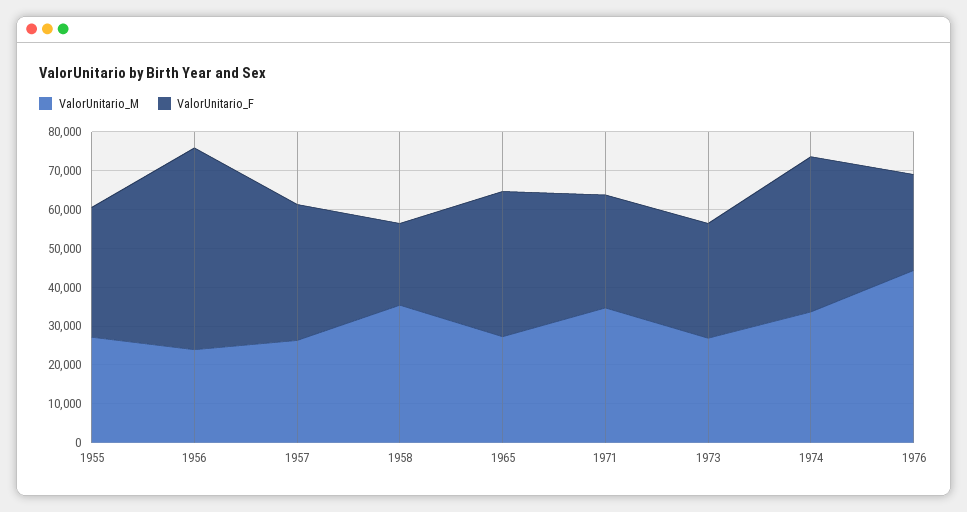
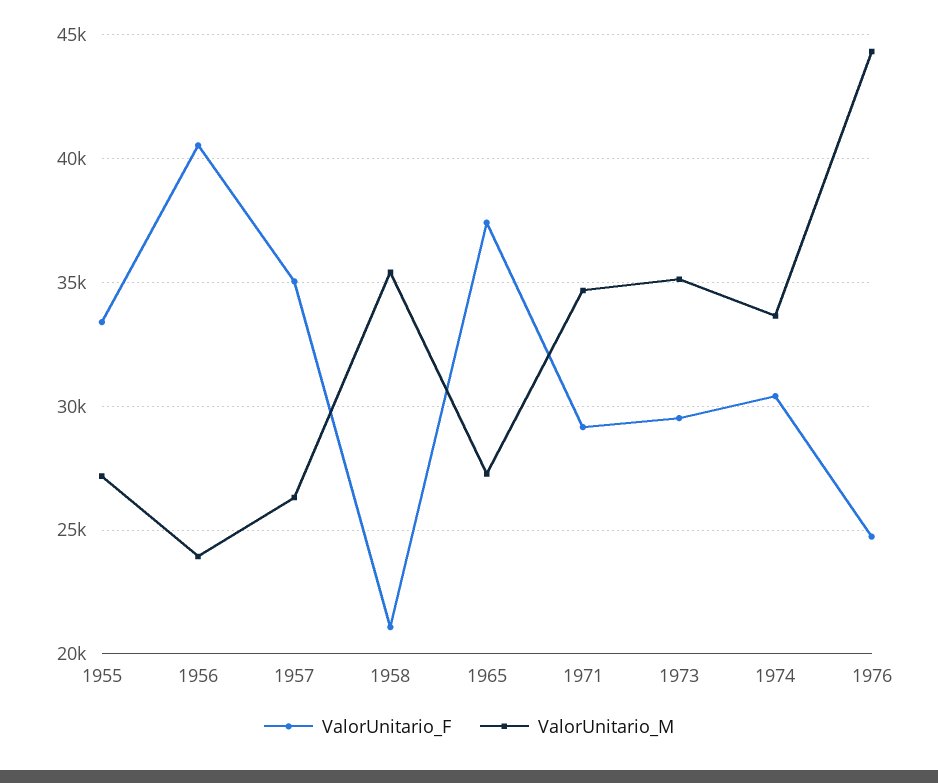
ValorUnitario_F, 1956: 52500 -> 40500
ValorUnitario_M, 1973: 27500 -> 35000
ValorUnitario_F, 1974: 40000 -> 30500

